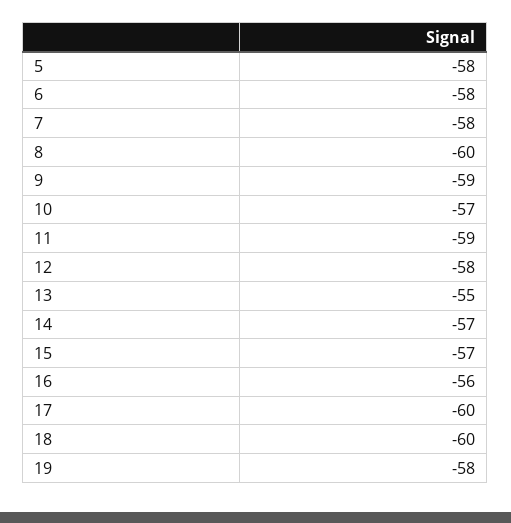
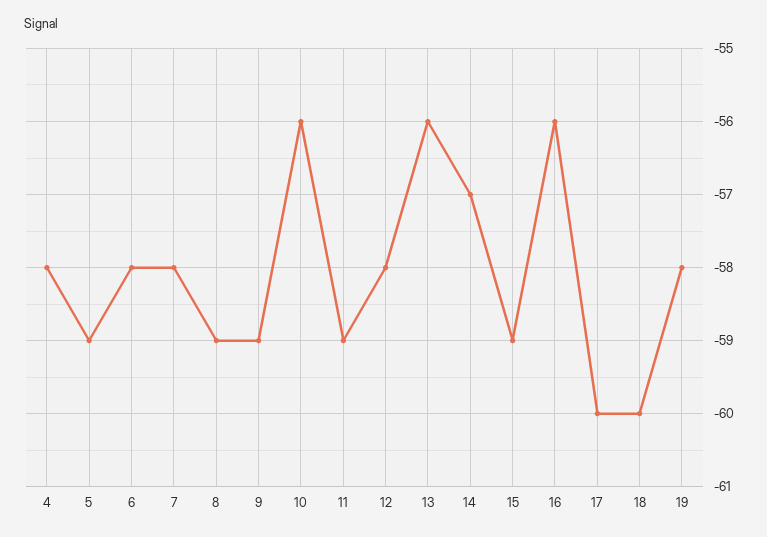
5: -58 -> -59
8: -60 -> -59
10: -57 -> -56
13: -55 -> -56
15: -57 -> -59
4: none -> -58

